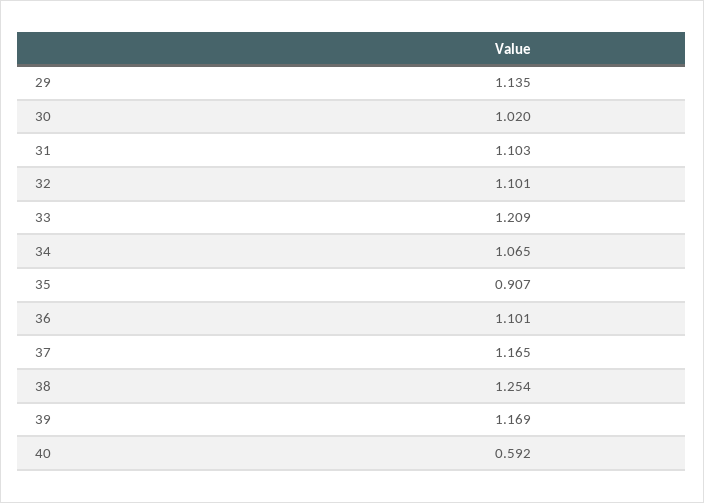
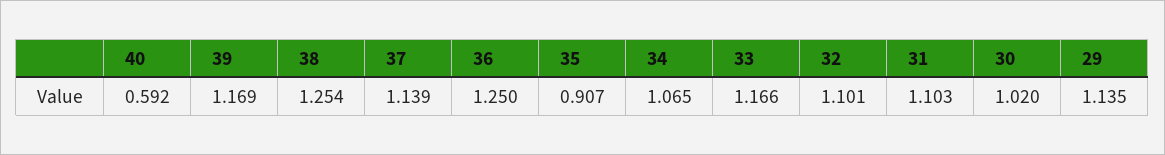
33: 1.209 -> 1.166
36: 1.101 -> 1.25
37: 1.165 -> 1.139

